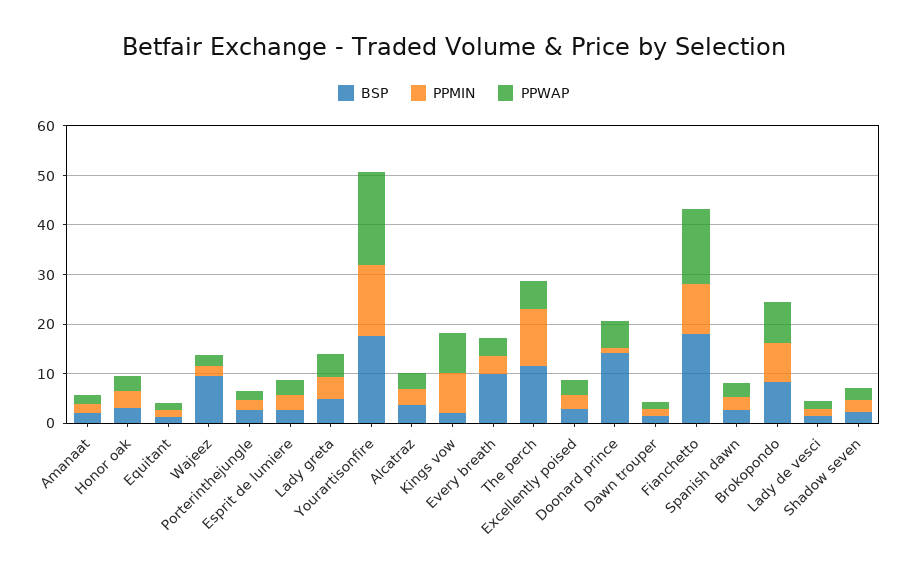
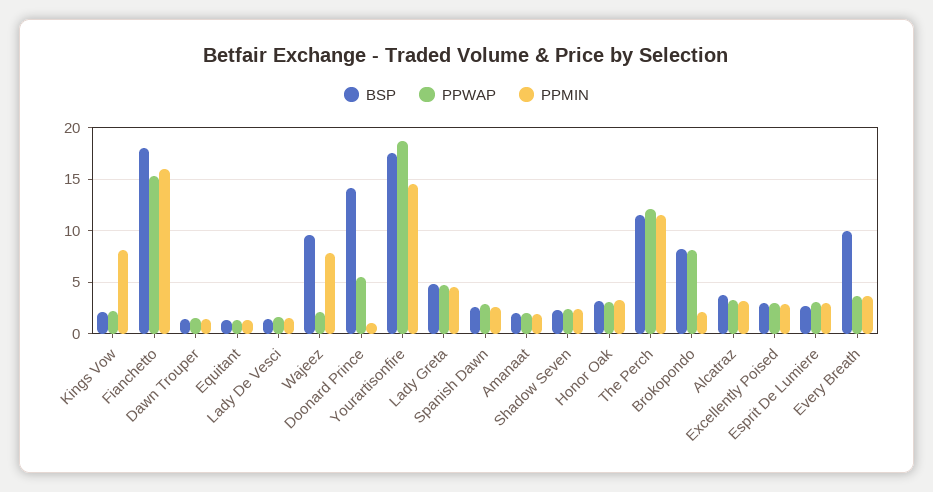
PPMIN, Wajeez: 2 -> 8
BSP, Porterinthejungle: 2 -> none
PPMIN, Porterinthejungle: 2 -> none
PPWAP, Porterinthejungle: 2 -> none
PPWAP, Kings vow: 8 -> 2
PPWAP, The perch: 6 -> 12
PPMIN, Fianchetto: 10 -> 16
PPMIN, Brokopondo: 8 -> 2

